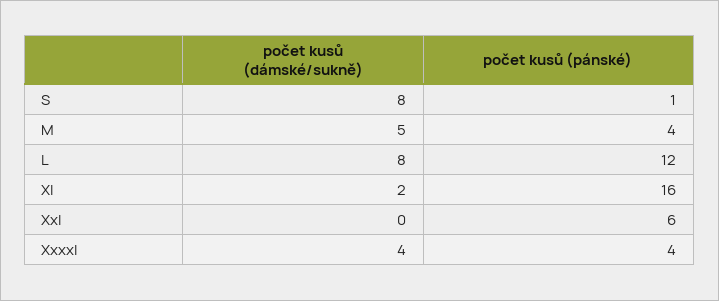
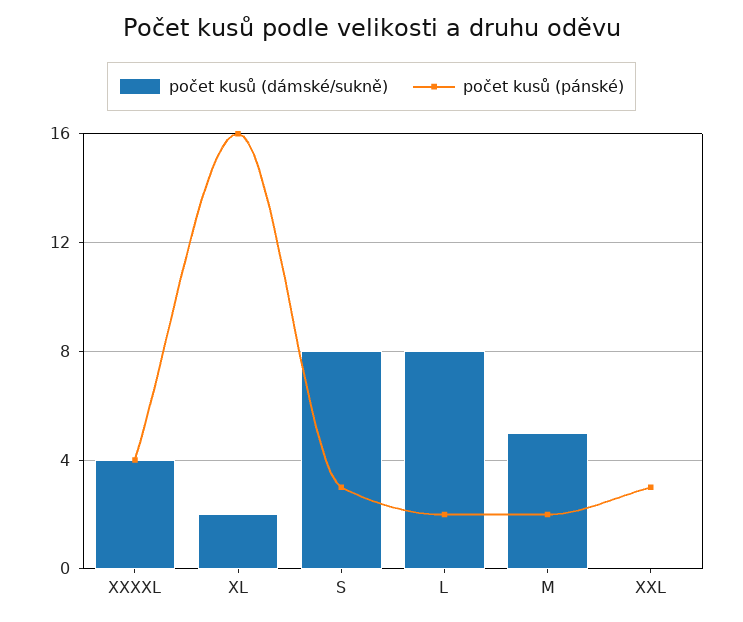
počet kusů (pánské), S: 1 -> 3
počet kusů (pánské), M: 4 -> 2
počet kusů (pánské), L: 12 -> 2
počet kusů (pánské), Xxl: 6 -> 3

